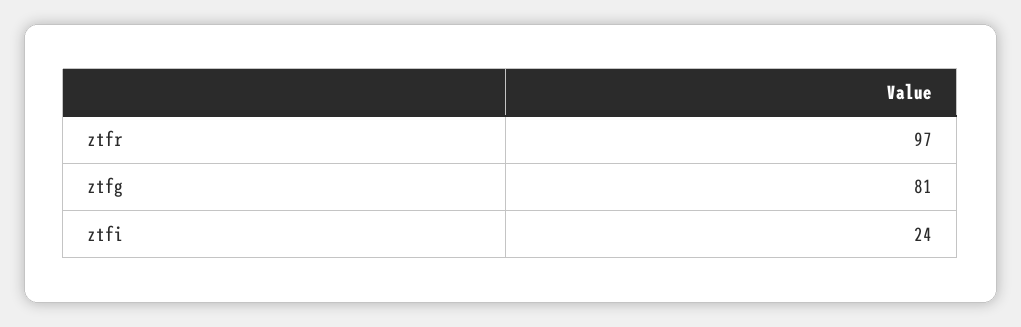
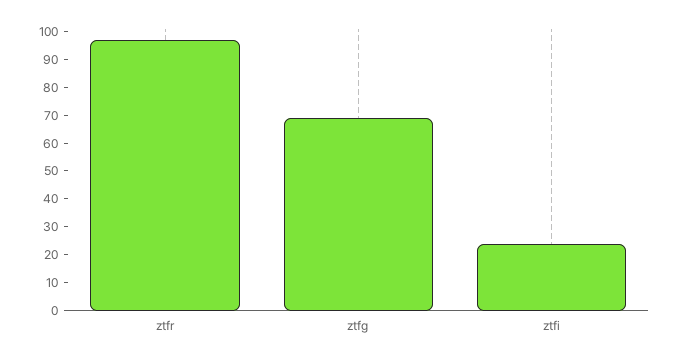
ztfg: 81 -> 70

